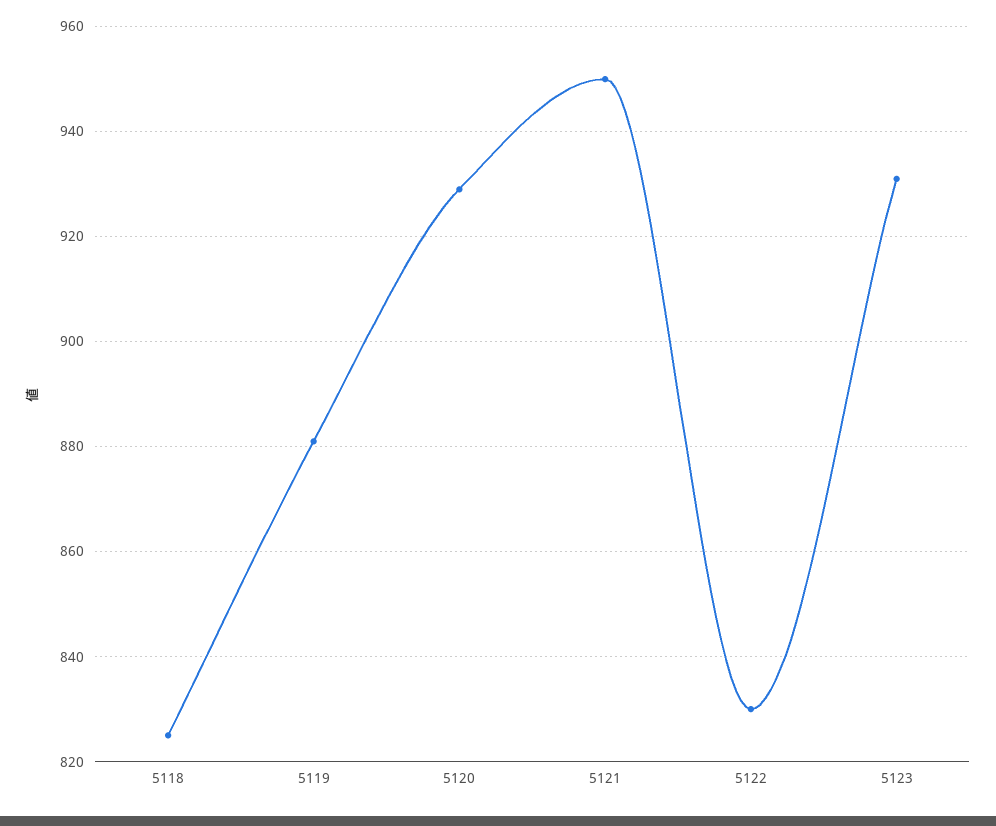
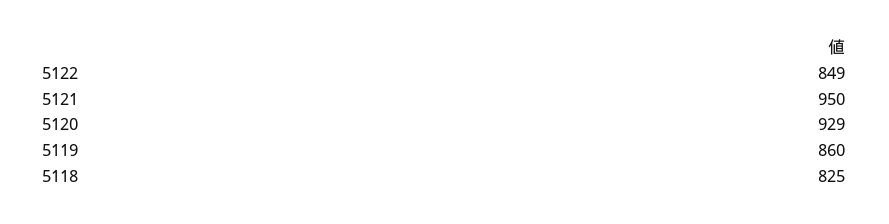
5119: 880 -> 860
5122: 830 -> 849
5123: 930 -> none

